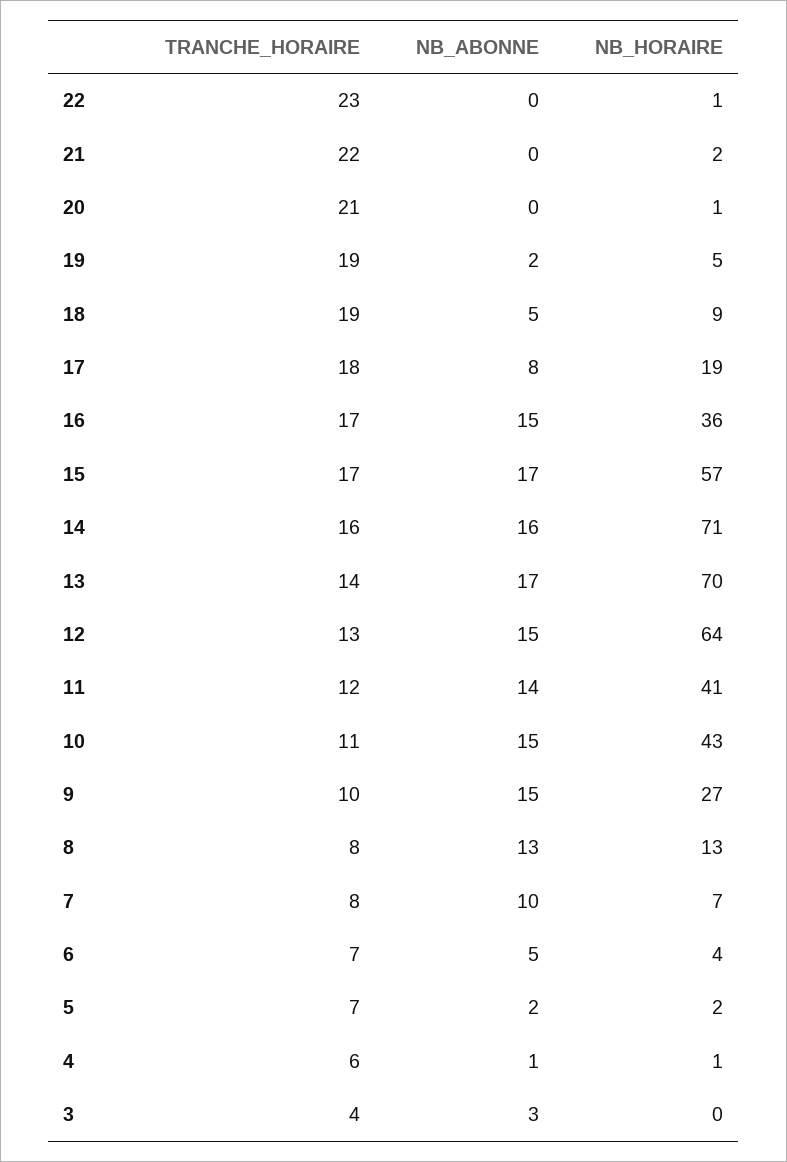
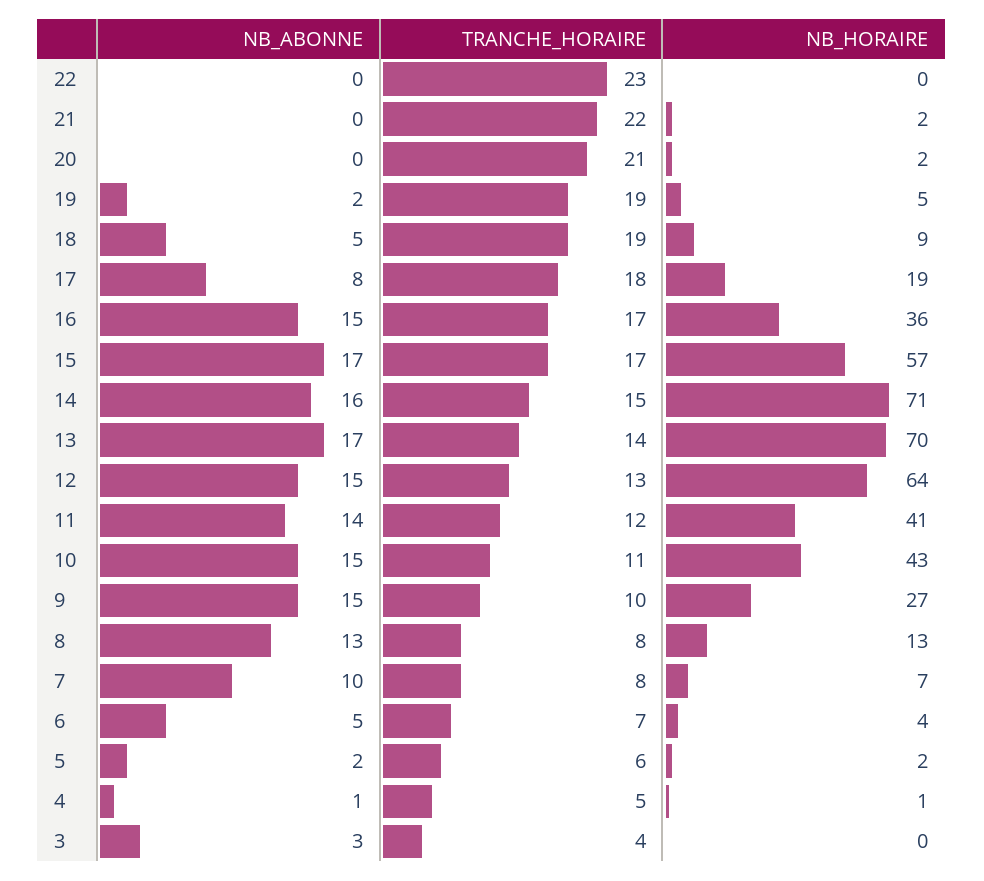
NB_HORAIRE, 22: 1 -> 0
NB_HORAIRE, 20: 1 -> 2
TRANCHE_HORAIRE, 14: 16 -> 15
TRANCHE_HORAIRE, 5: 7 -> 6
TRANCHE_HORAIRE, 4: 6 -> 5

